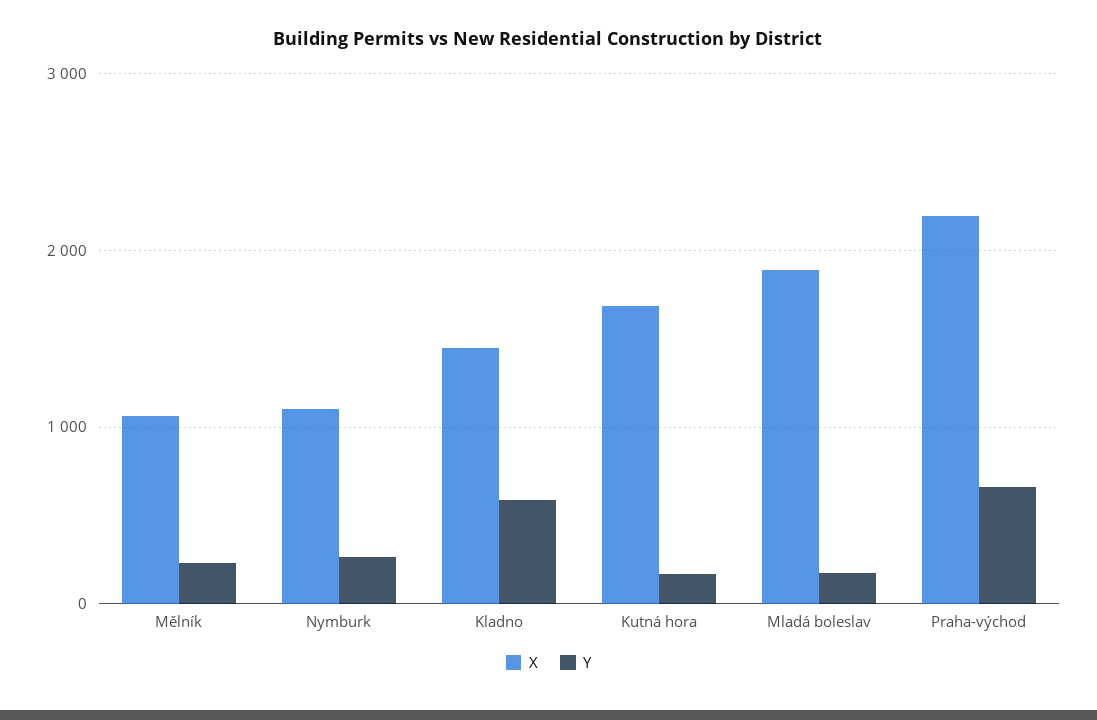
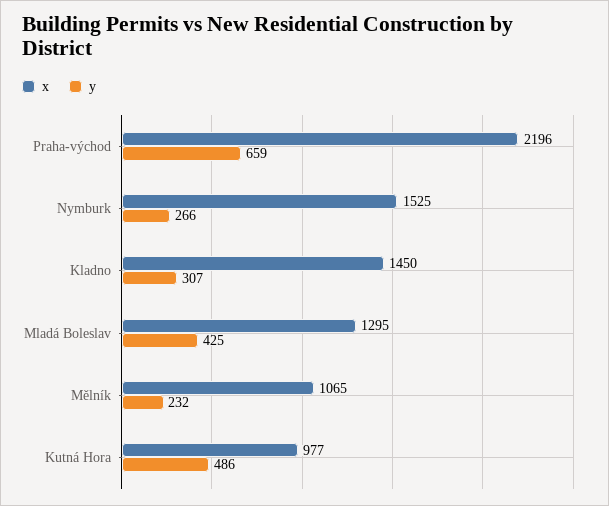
X, Nymburk: 1100 -> 1525
Y, Kladno: 600 -> 307
X, Kutná hora: 1700 -> 977
Y, Kutná hora: 200 -> 486
X, Mladá boleslav: 1900 -> 1295
Y, Mladá boleslav: 200 -> 425

